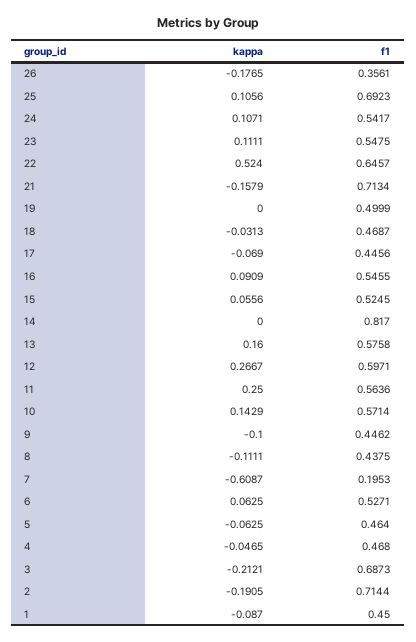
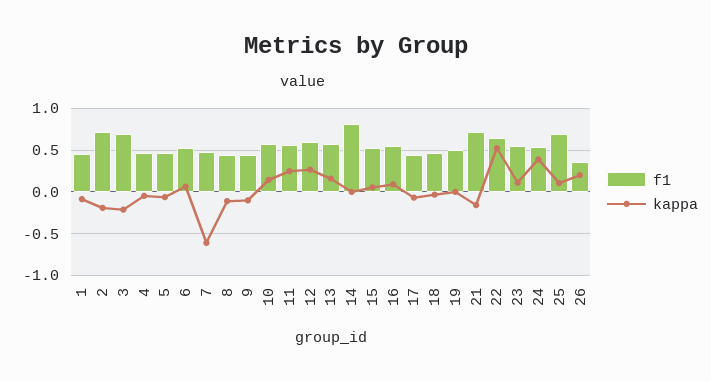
kappa, 26: -0.1765 -> 0.2
kappa, 24: 0.1071 -> 0.4
f1, 7: 0.1953 -> 0.5

